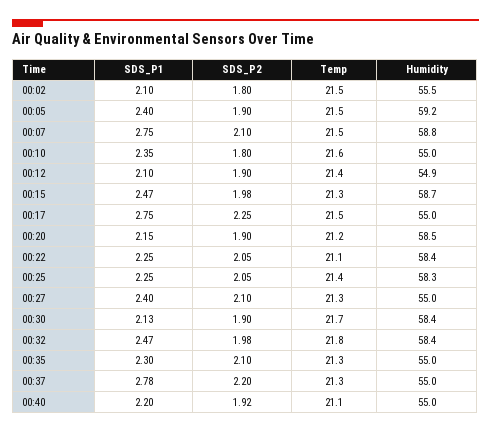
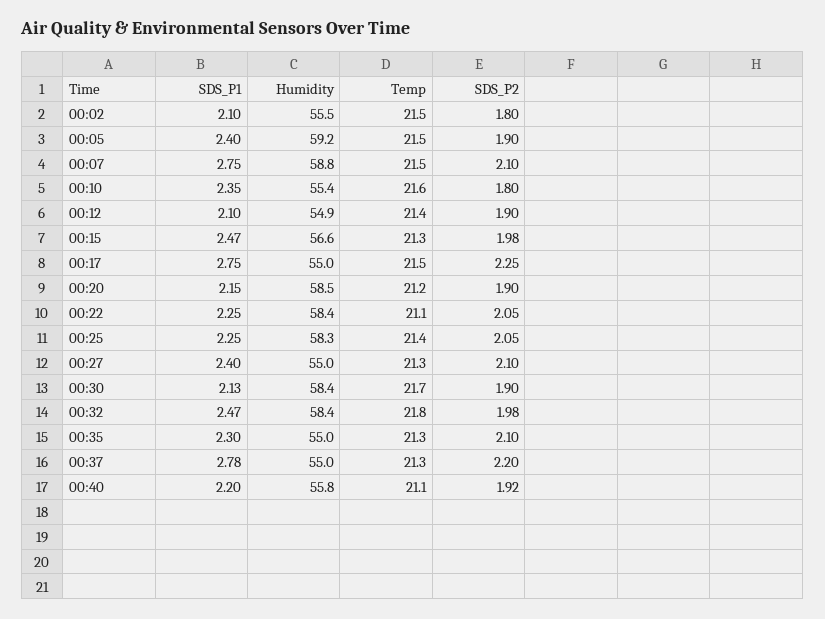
Humidity, 00:10: 55 -> 55.4
Humidity, 00:15: 58.7 -> 56.6
Humidity, 00:40: 55 -> 55.8

